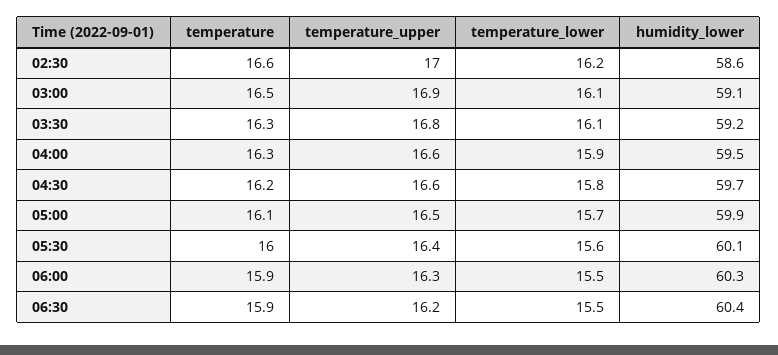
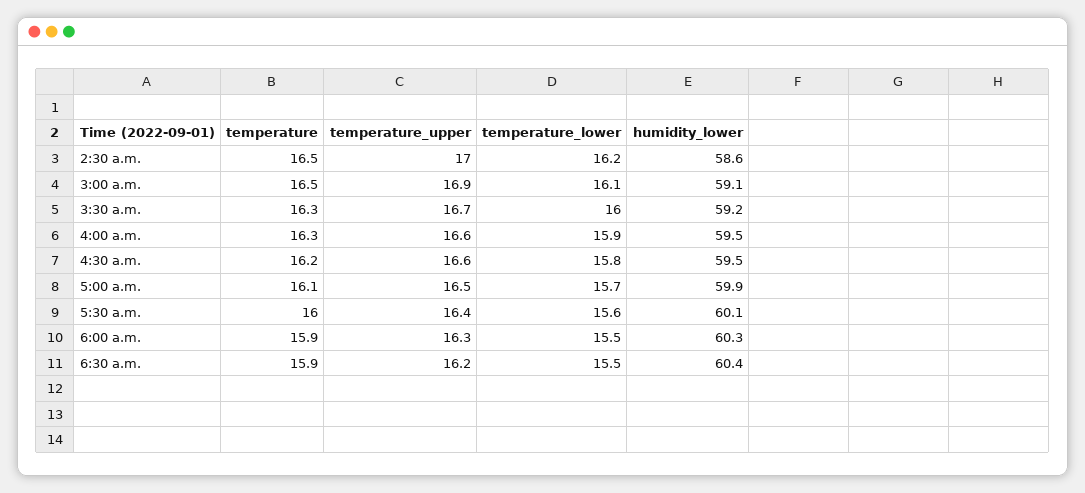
temperature, 02:30: 16.6 -> 16.5
temperature_upper, 03:30: 16.8 -> 16.7
temperature_lower, 03:30: 16.1 -> 16
humidity_lower, 04:30: 59.7 -> 59.5

